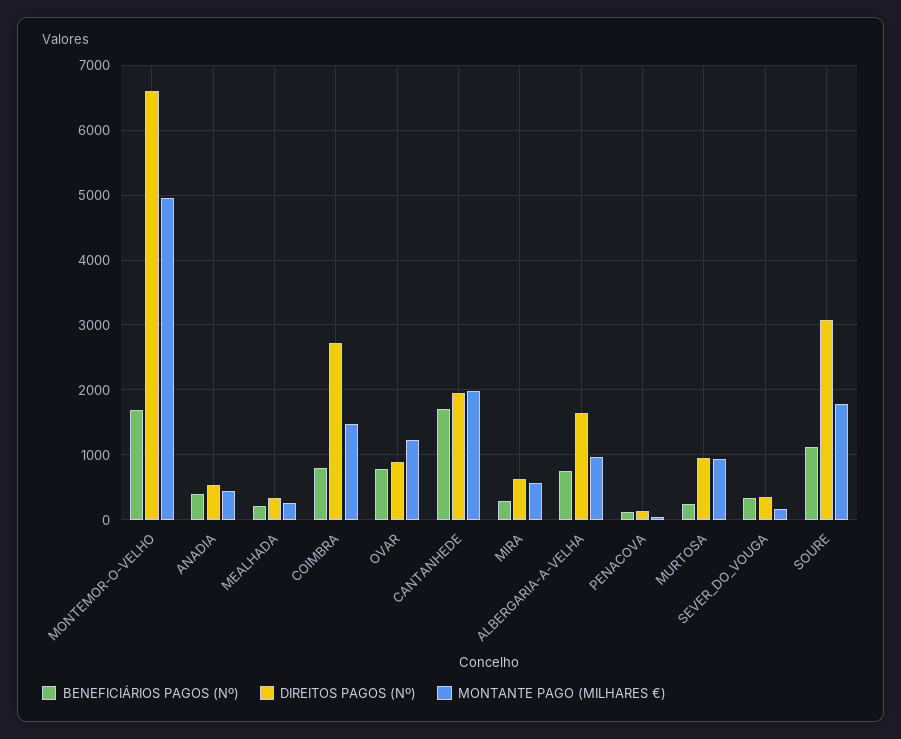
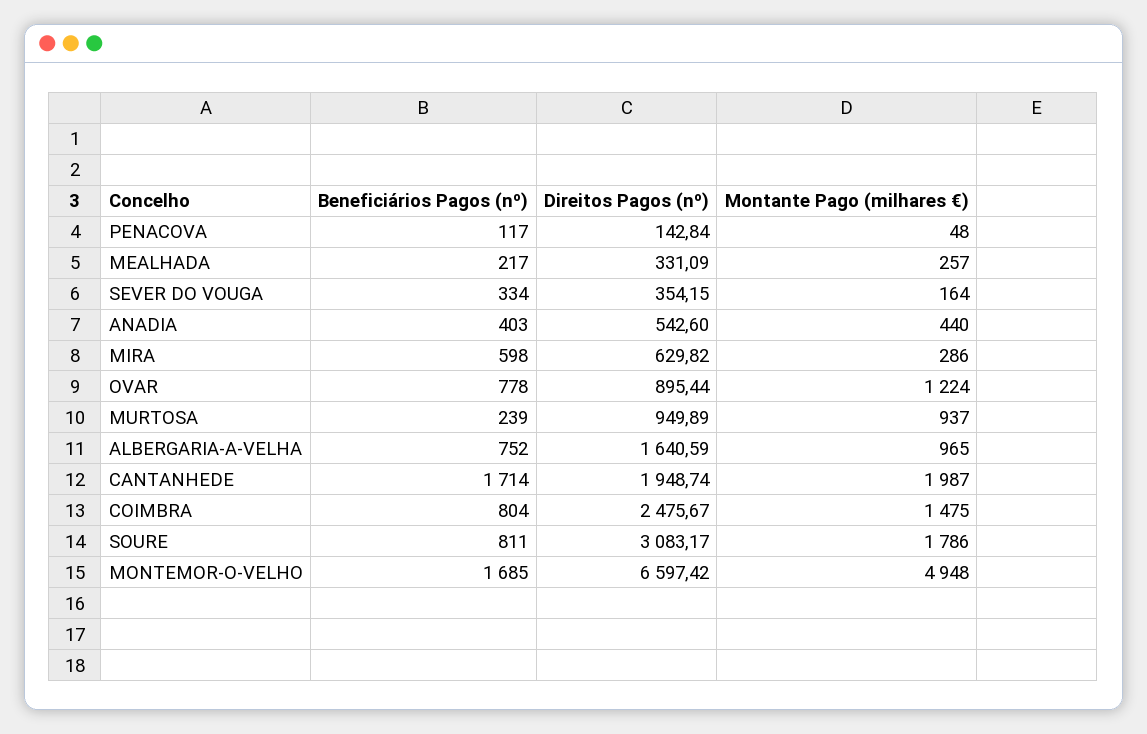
DIREITOS PAGOS (Nº), COIMBRA: 2700 -> 2475.67
BENEFICIÁRIOS PAGOS (Nº), MIRA: 300 -> 598
MONTANTE PAGO (MILHARES €), MIRA: 600 -> 286
BENEFICIÁRIOS PAGOS (Nº), SOURE: 1100 -> 811

